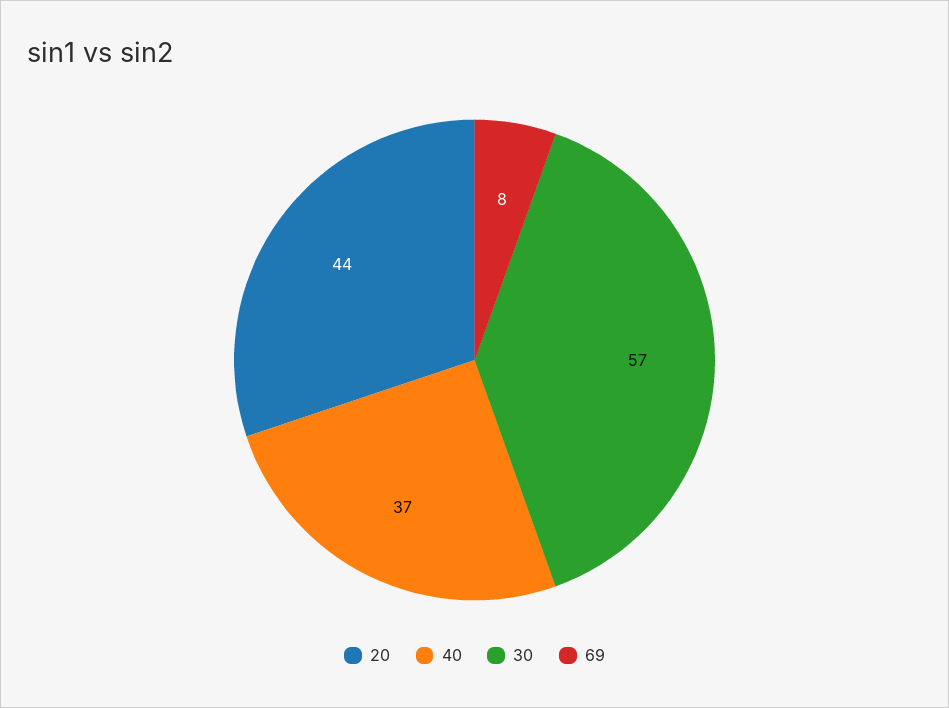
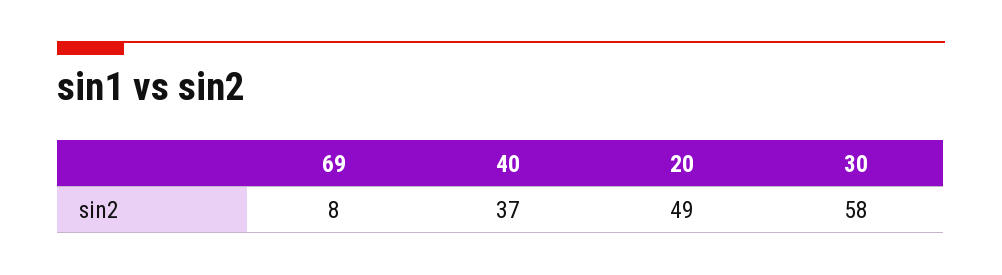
20: 44 -> 49
30: 57 -> 58

